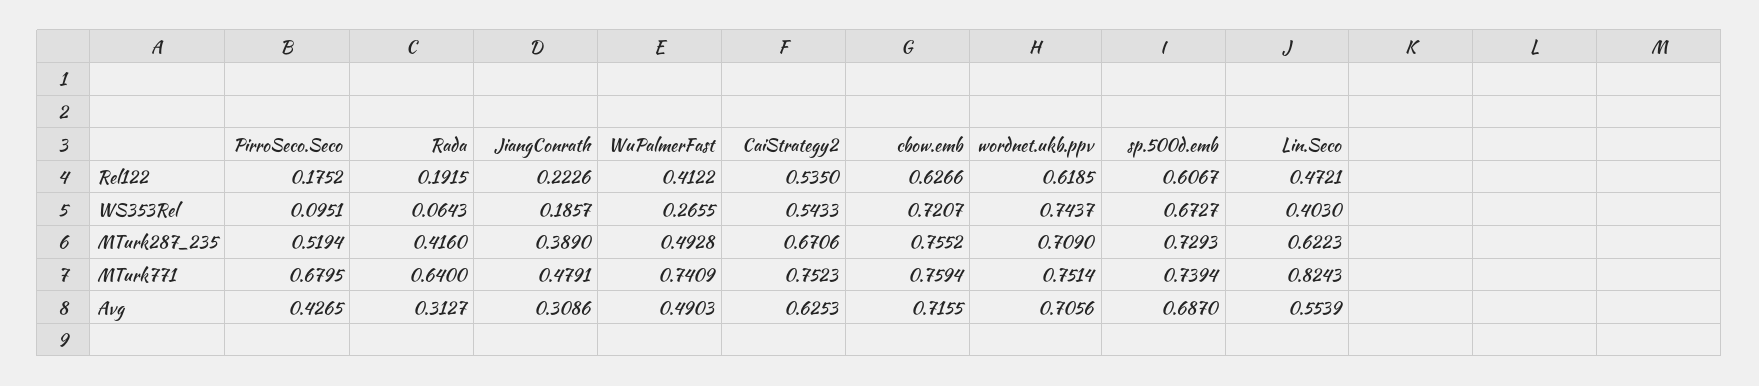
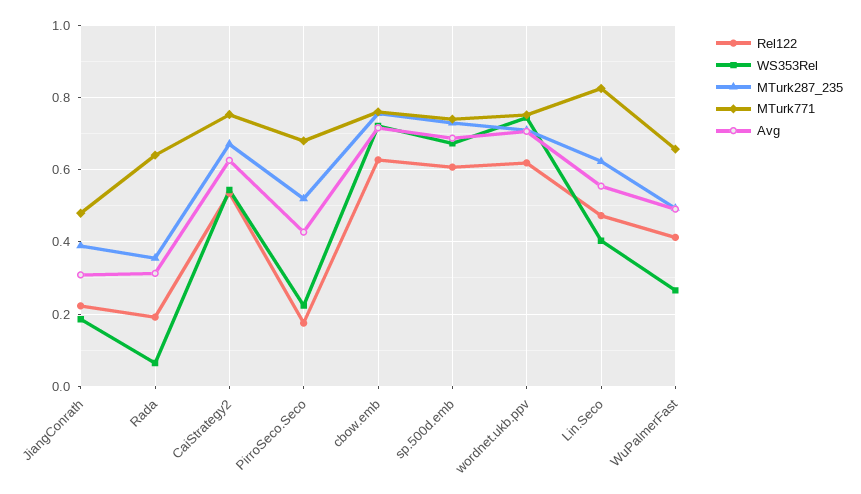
WS353Rel, PirroSeco.Seco: 0.0951 -> 0.22
MTurk287_235, Rada: 0.416 -> 0.36
MTurk771, WuPalmerFast: 0.7409 -> 0.66

